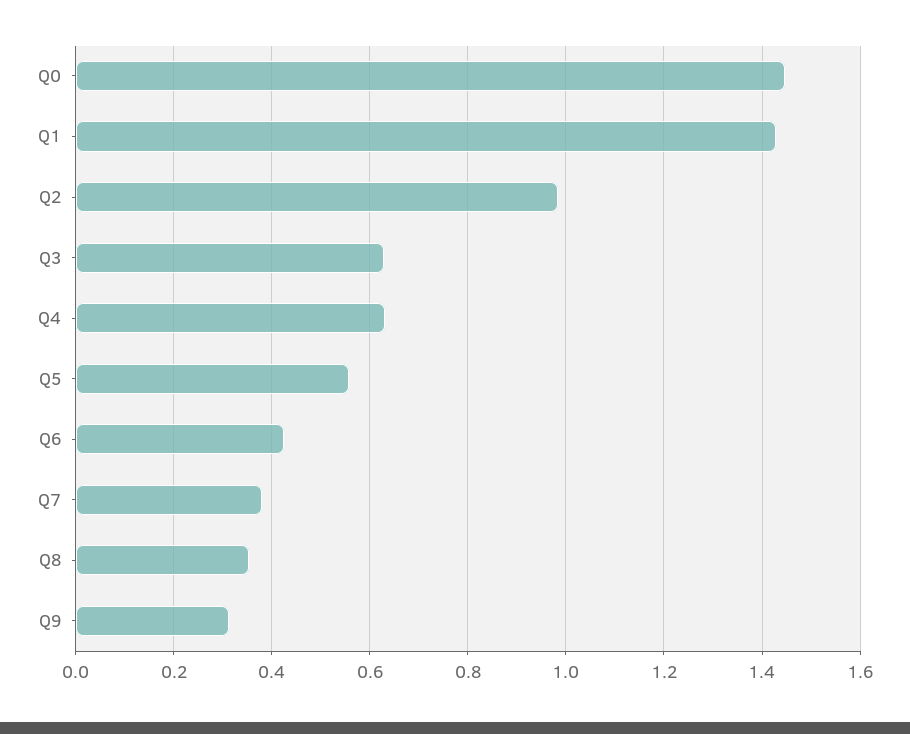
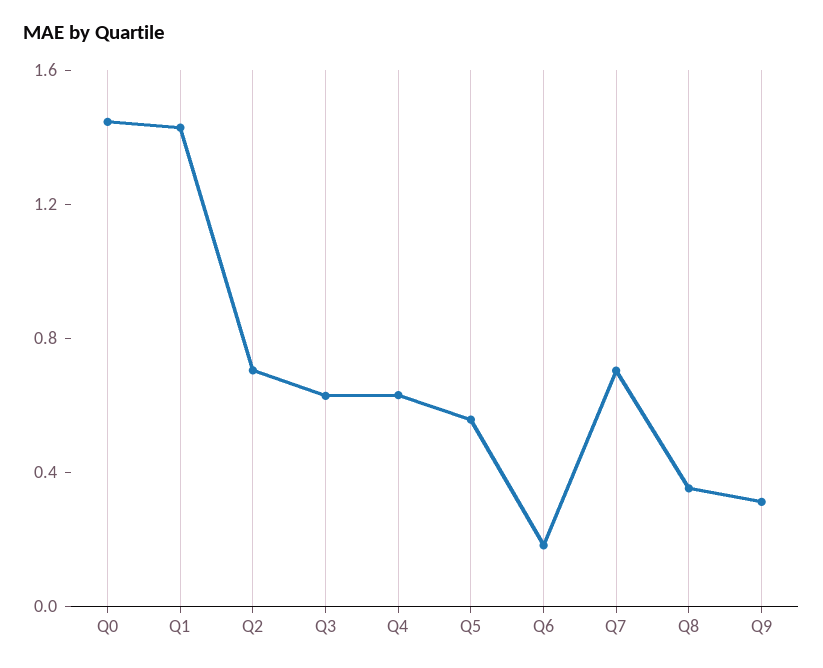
Q2: 0.98 -> 0.7
Q6: 0.42 -> 0.2
Q7: 0.38 -> 0.7

